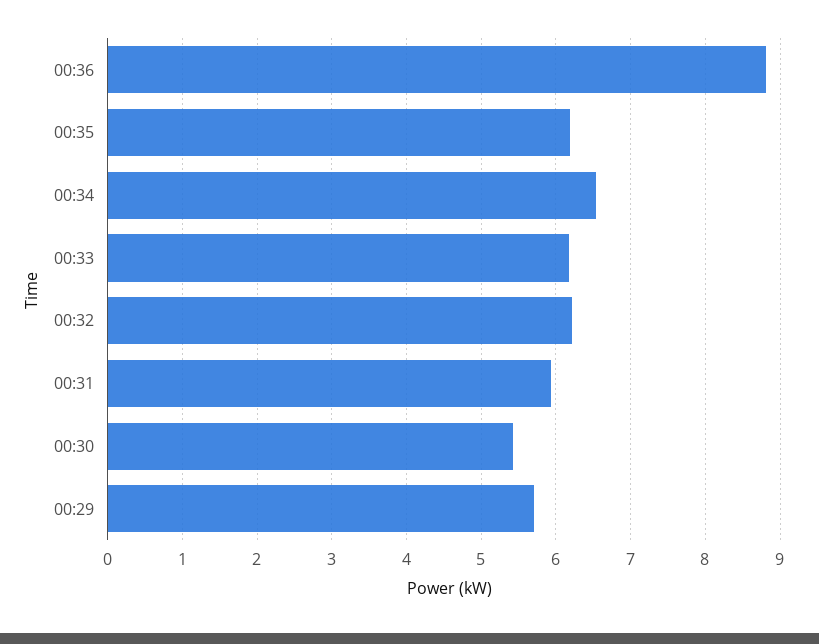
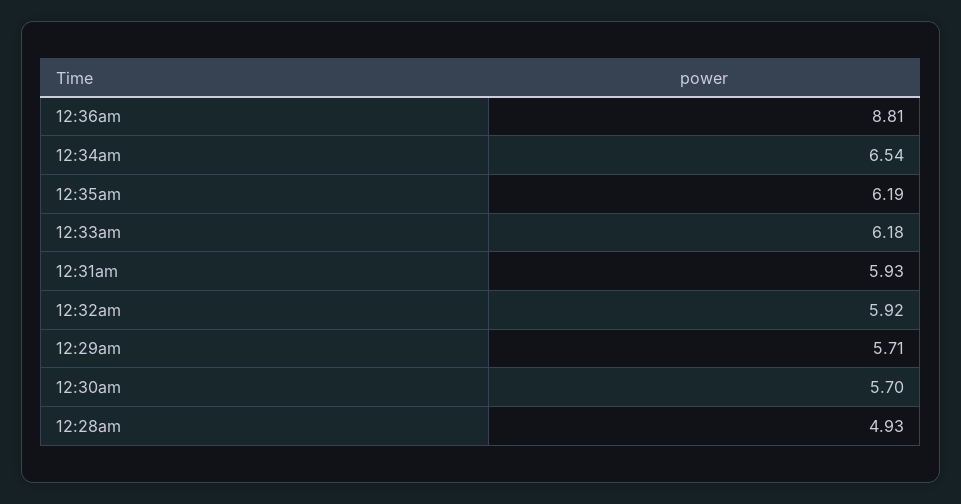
00:32: 6.2 -> 5.92
00:30: 5.4 -> 5.7
12:28am: none -> 4.93

